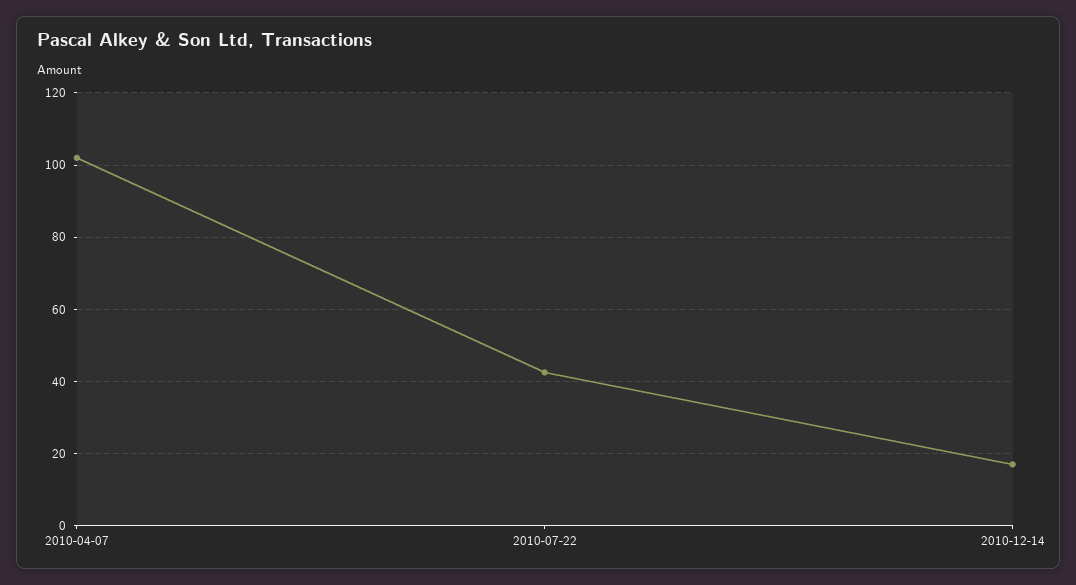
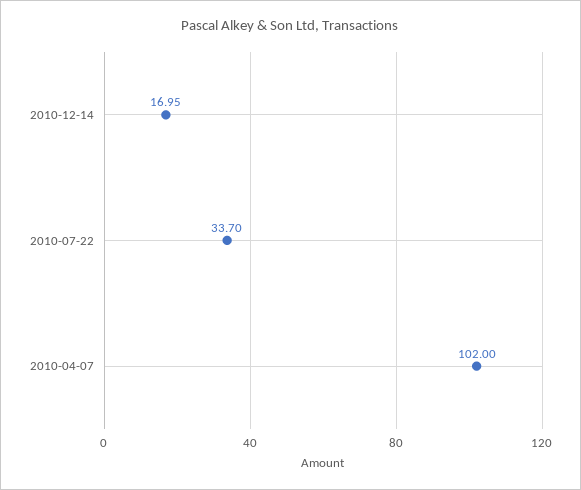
2010-07-22: 42 -> 33.7

